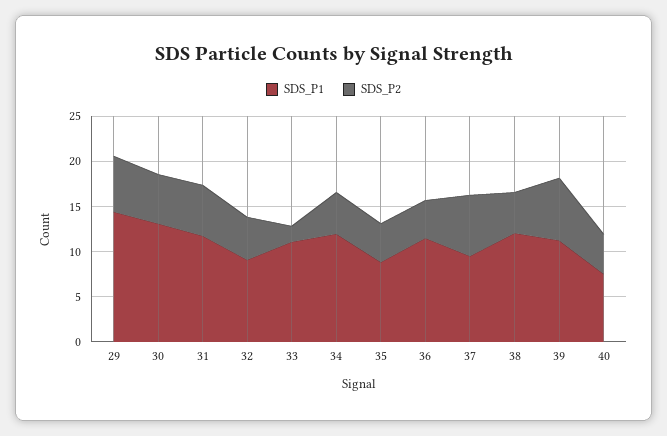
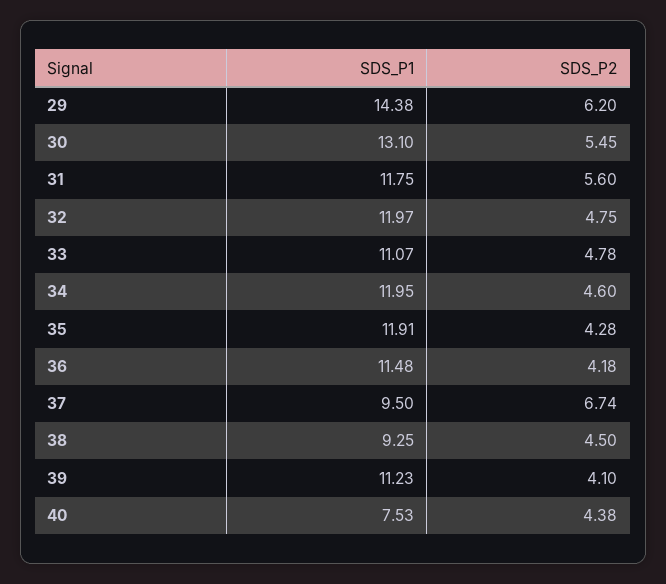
SDS_P1, 32: 9 -> 11.97
SDS_P2, 33: 2 -> 4.78
SDS_P1, 35: 9 -> 11.91
SDS_P1, 38: 12 -> 9.25
SDS_P2, 39: 7 -> 4.1

